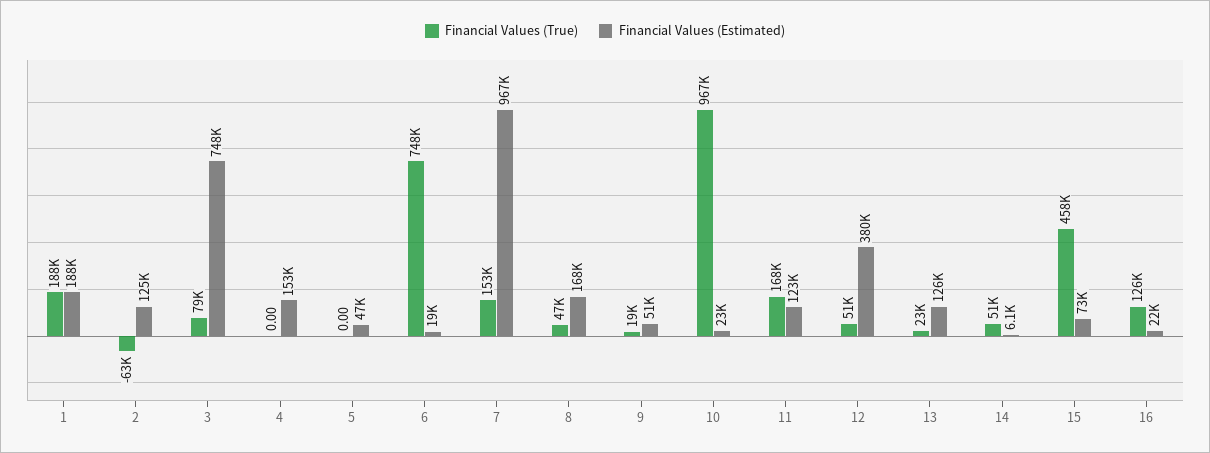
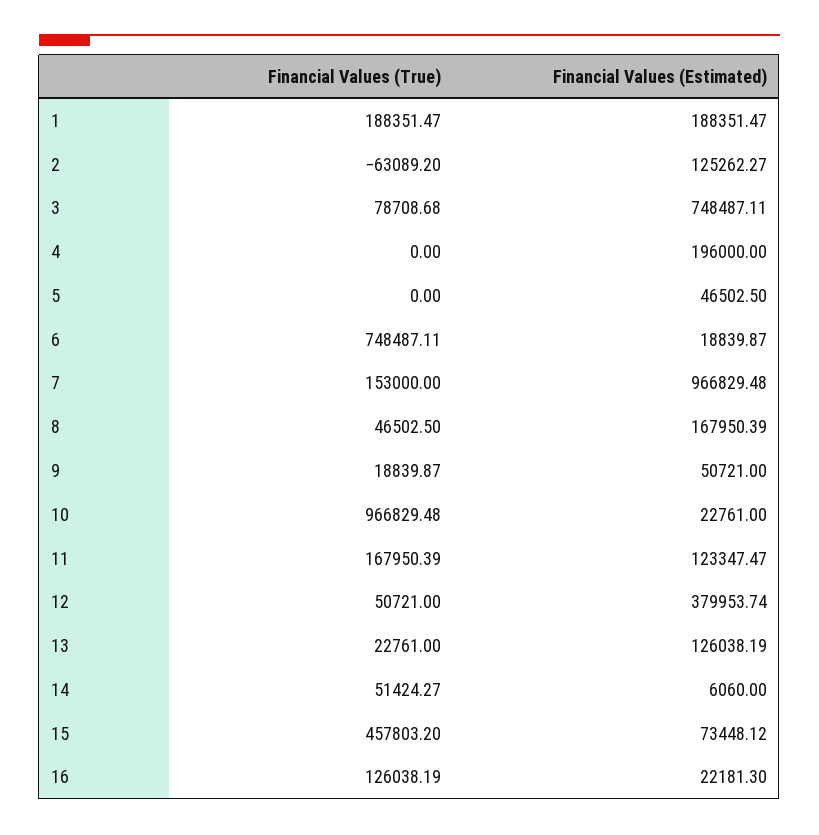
Financial Values (Estimated), 4: 153000 -> 196000

